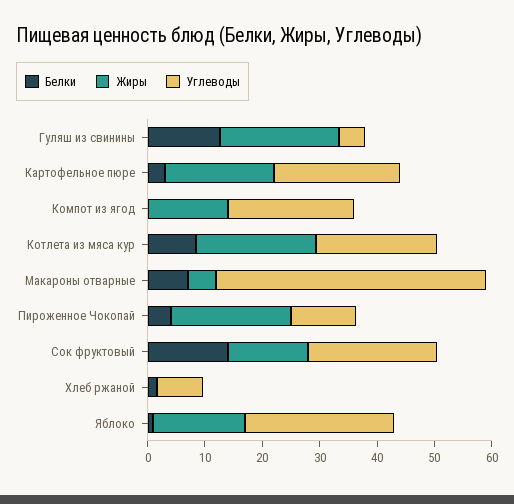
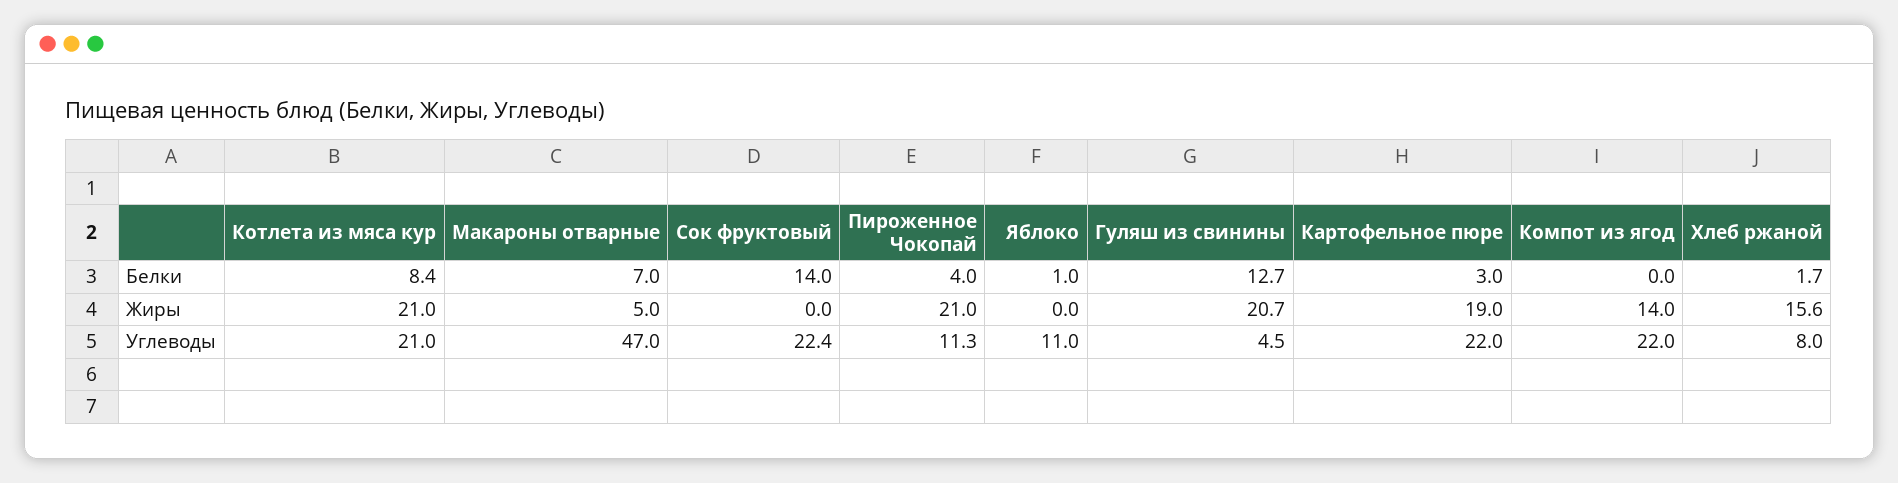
Жиры, Сок фруктовый: 14 -> 0
Жиры, Хлеб ржаной: 0 -> 15.6
Жиры, Яблоко: 16 -> 0
Углеводы, Яблоко: 26 -> 11

